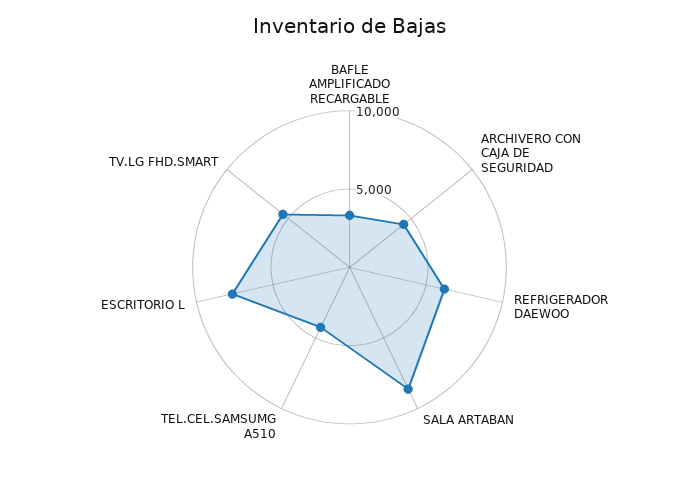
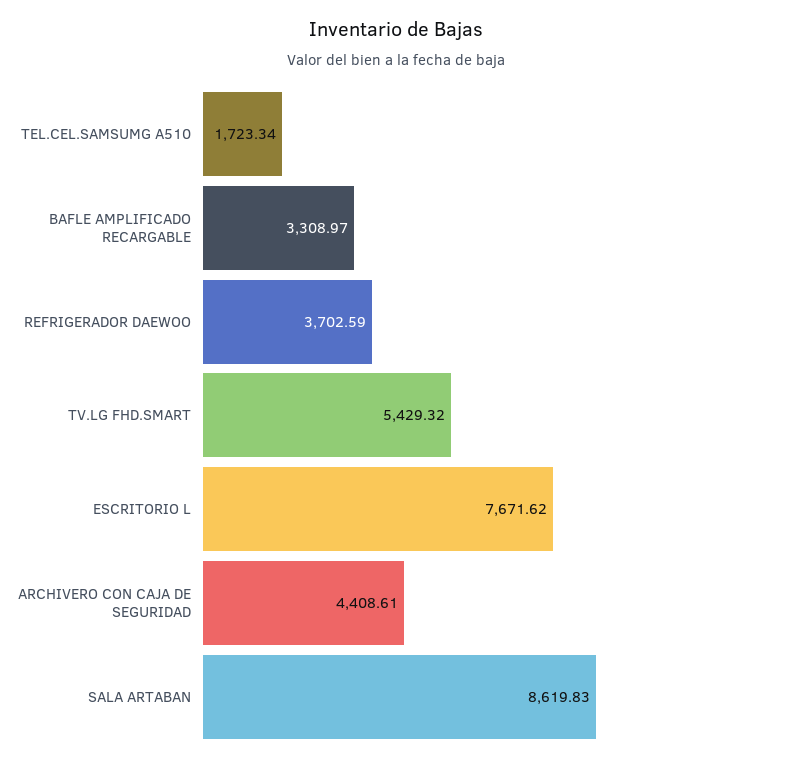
REFRIGERADOR DAEWOO: 6000 -> 3702.59
TEL.CEL.SAMSUMG A510: 4000 -> 1723.34

